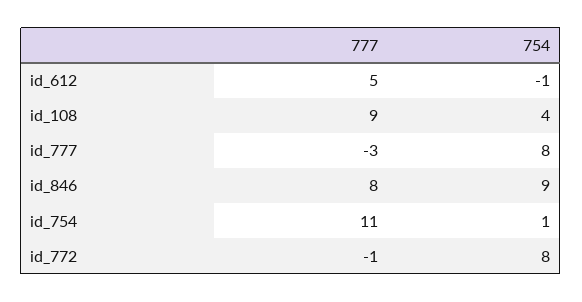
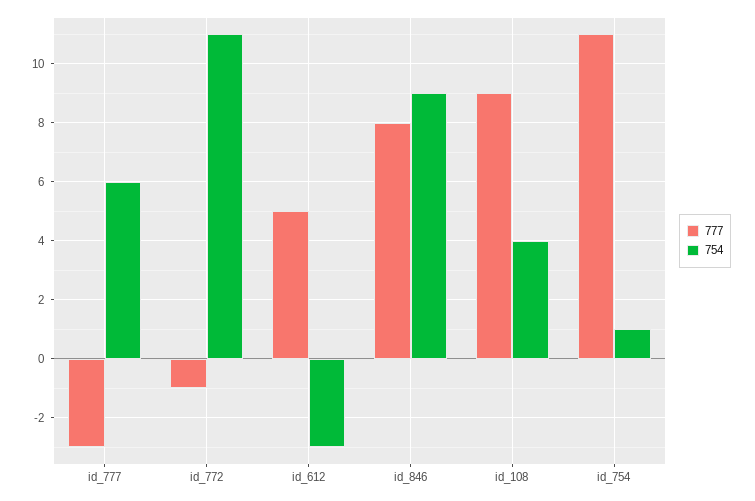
754, id_612: -1 -> -3
754, id_777: 8 -> 6
754, id_772: 8 -> 11

